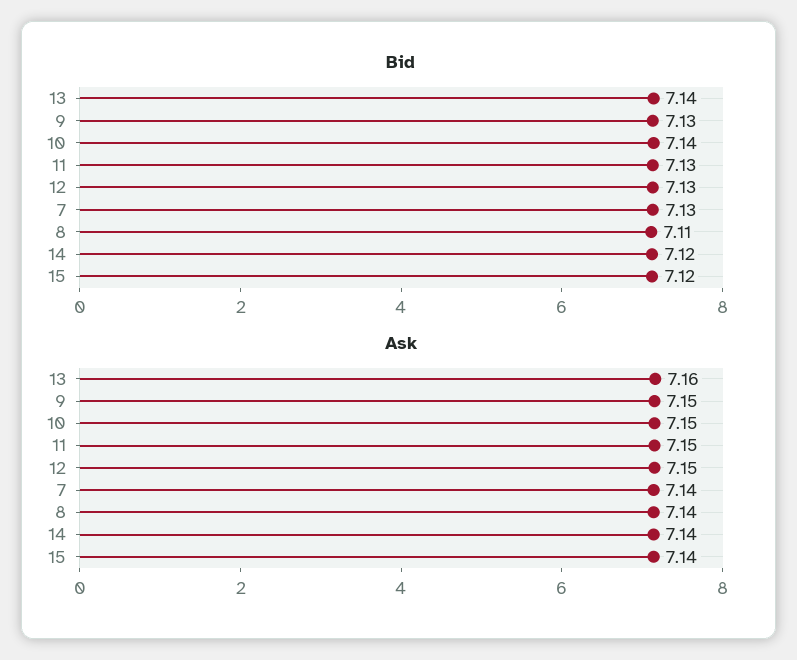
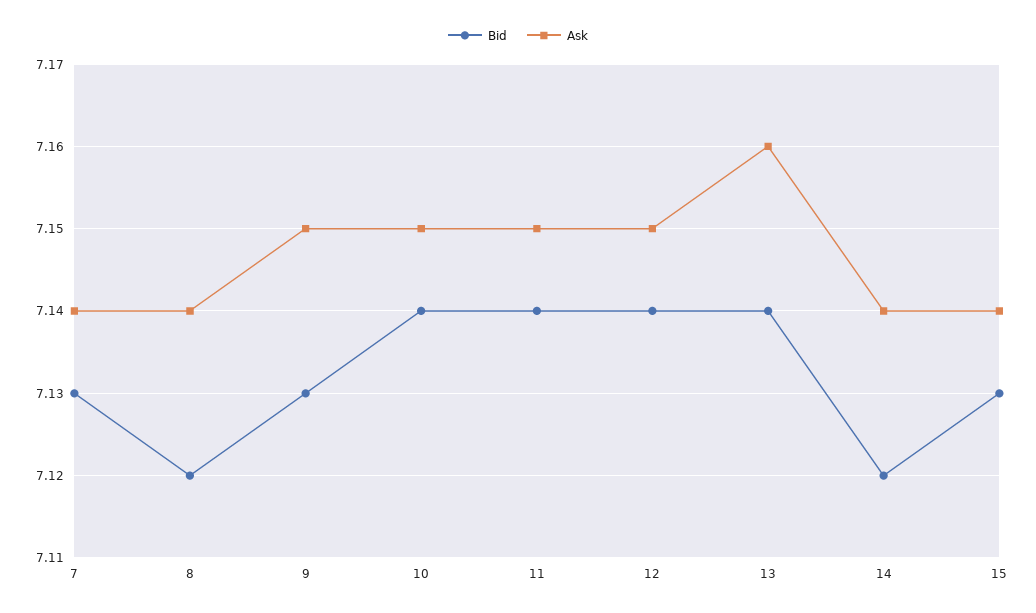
Bid, 11: 7.13 -> 7.14
Bid, 12: 7.13 -> 7.14
Bid, 8: 7.11 -> 7.12
Bid, 15: 7.12 -> 7.13

